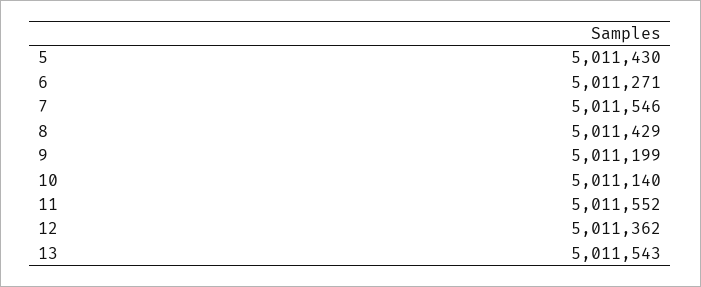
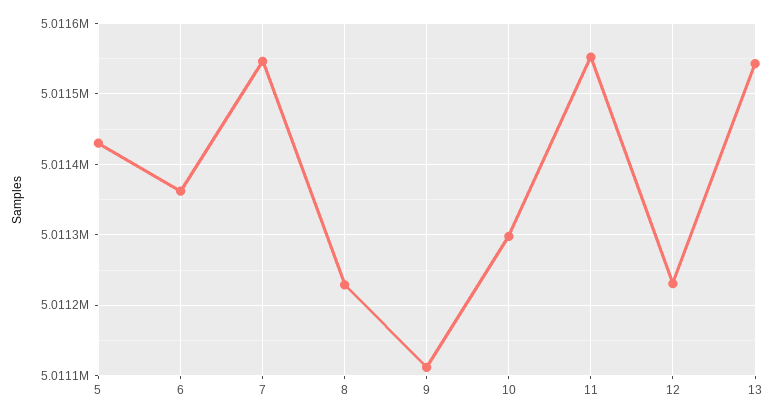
6: 5011271 -> 5011360
8: 5011429 -> 5011230
9: 5011199 -> 5011110
10: 5011140 -> 5011300
12: 5011362 -> 5011230

